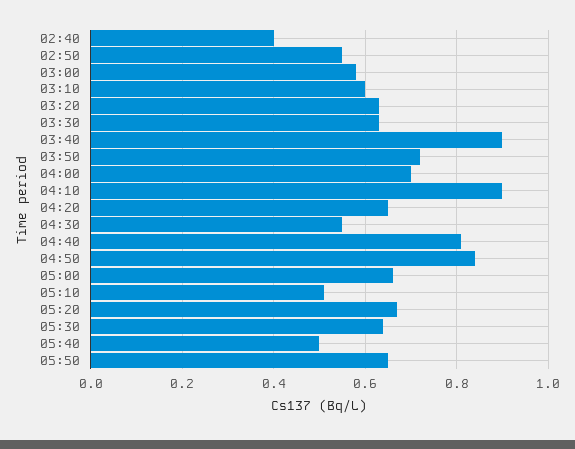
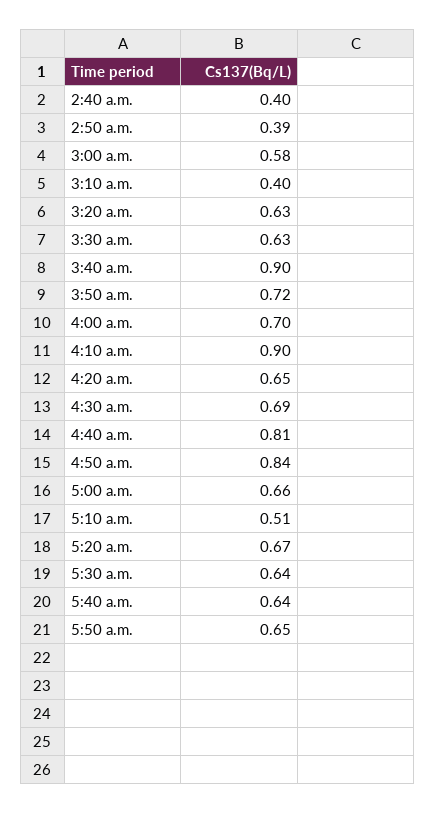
02:50: 0.55 -> 0.39
03:10: 0.6 -> 0.4
04:30: 0.55 -> 0.69
05:40: 0.5 -> 0.64

